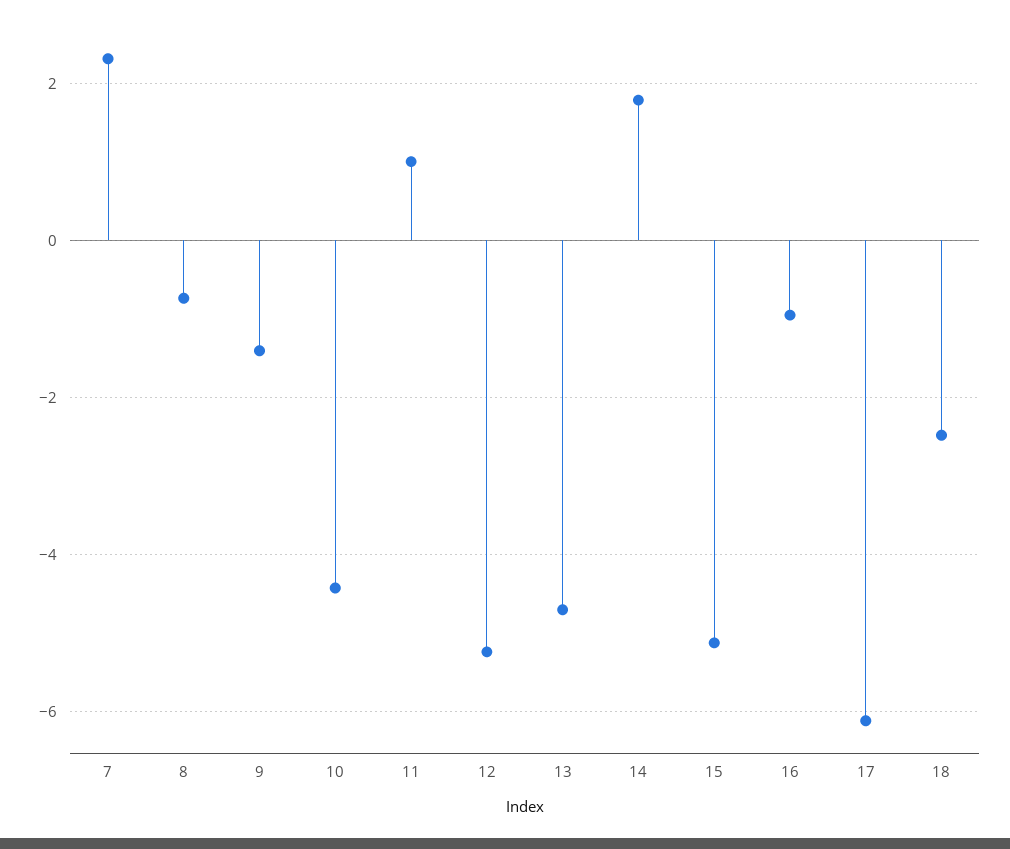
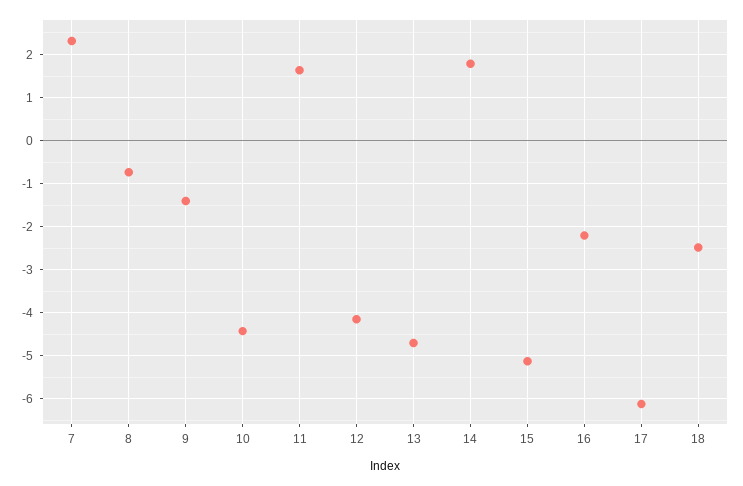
11: 1 -> 1.6
12: -5.2 -> -4.2
16: -1 -> -2.2

